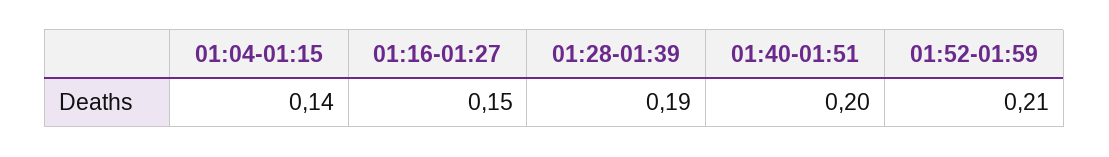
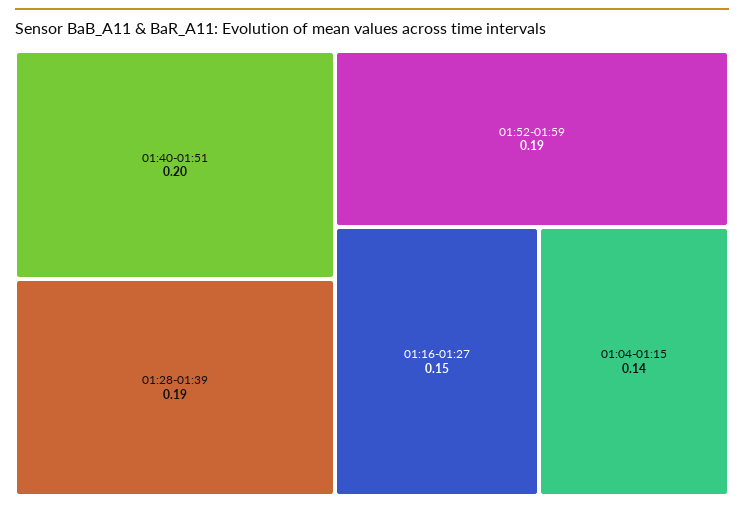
01:52-01:59: 0.21 -> 0.19

